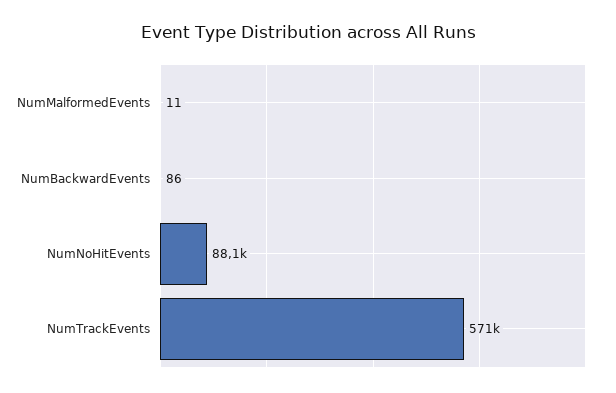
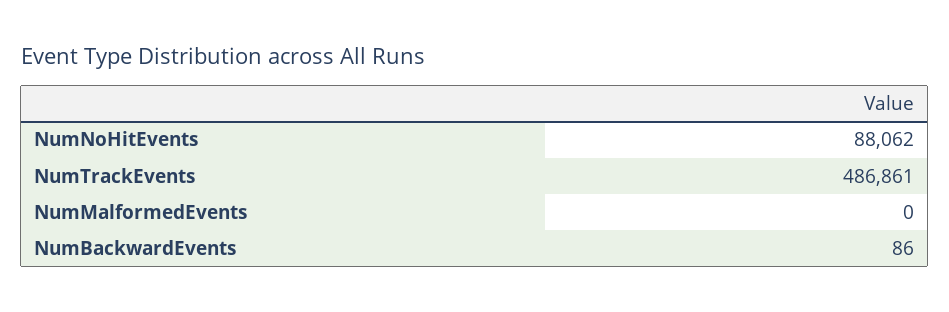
NumMalformedEvents: 11 -> 0
NumTrackEvents: 571000 -> 486861

